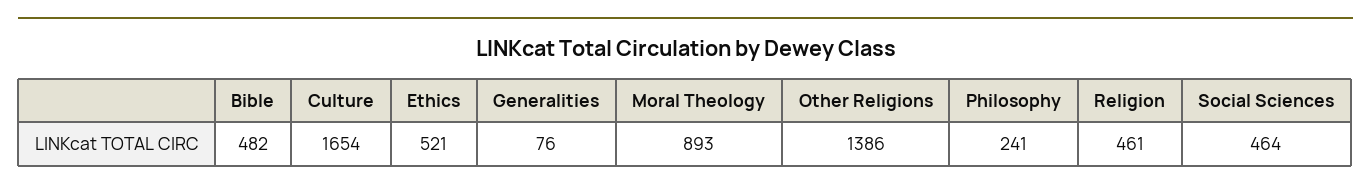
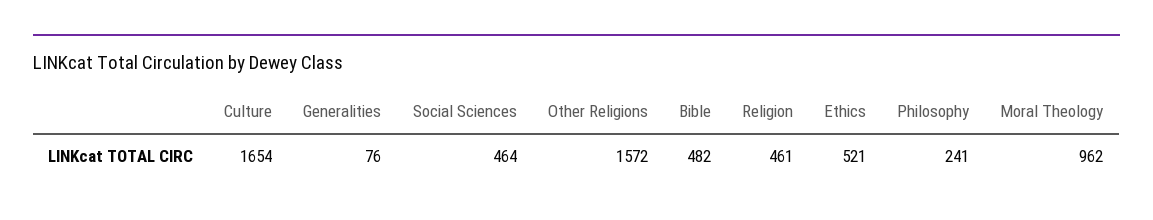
Moral Theology: 893 -> 962
Other Religions: 1386 -> 1572

